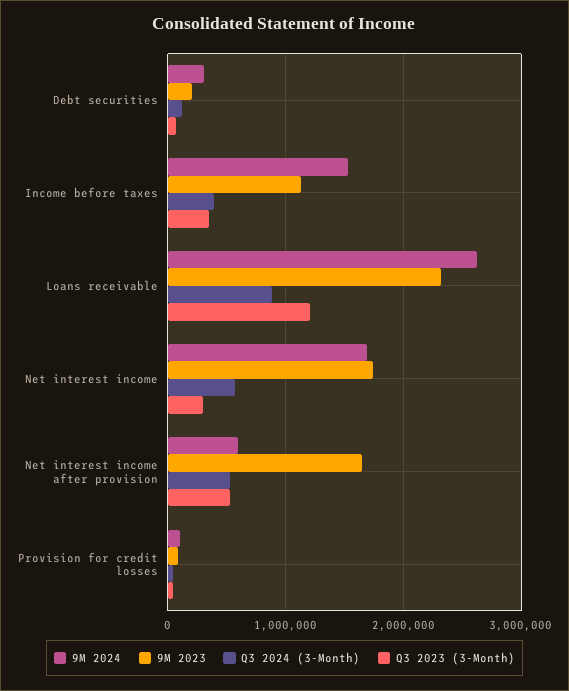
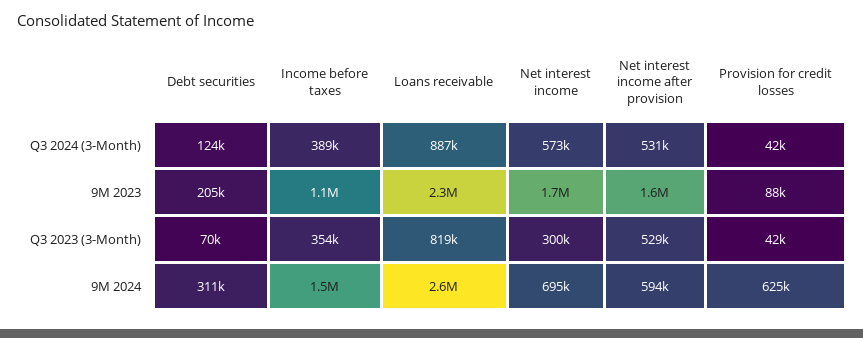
Q3 2023 (3-Month), Loans receivable: 1200000 -> 819000
9M 2024, Net interest income: 1700000 -> 695000
9M 2024, Provision for credit losses: 100000 -> 625000

